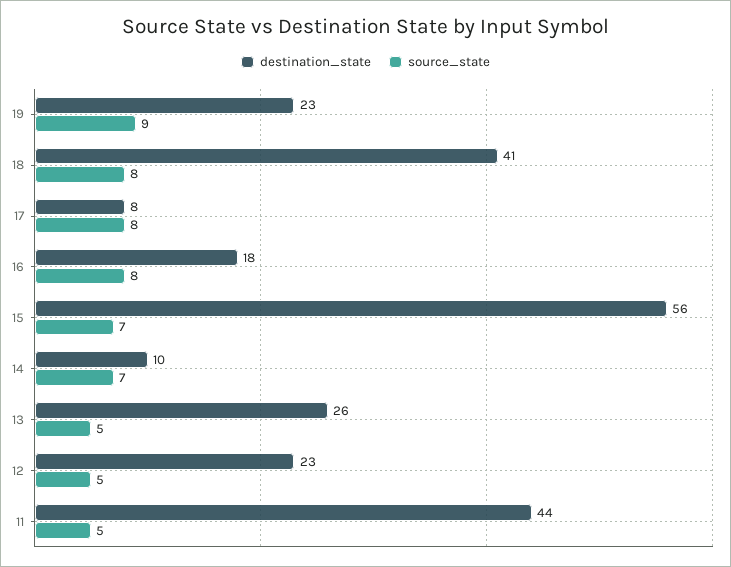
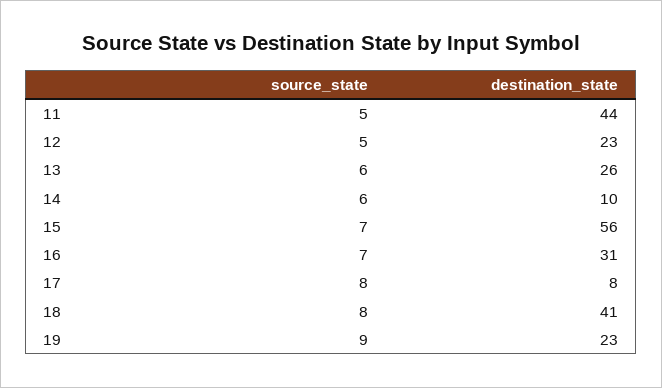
destination_state, 16: 18 -> 31
source_state, 16: 8 -> 7
source_state, 14: 7 -> 6
source_state, 13: 5 -> 6

